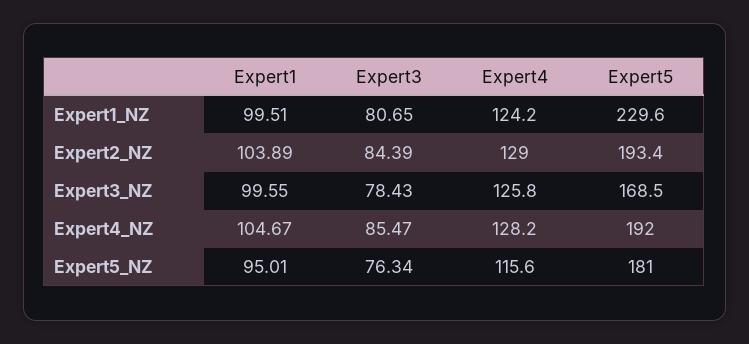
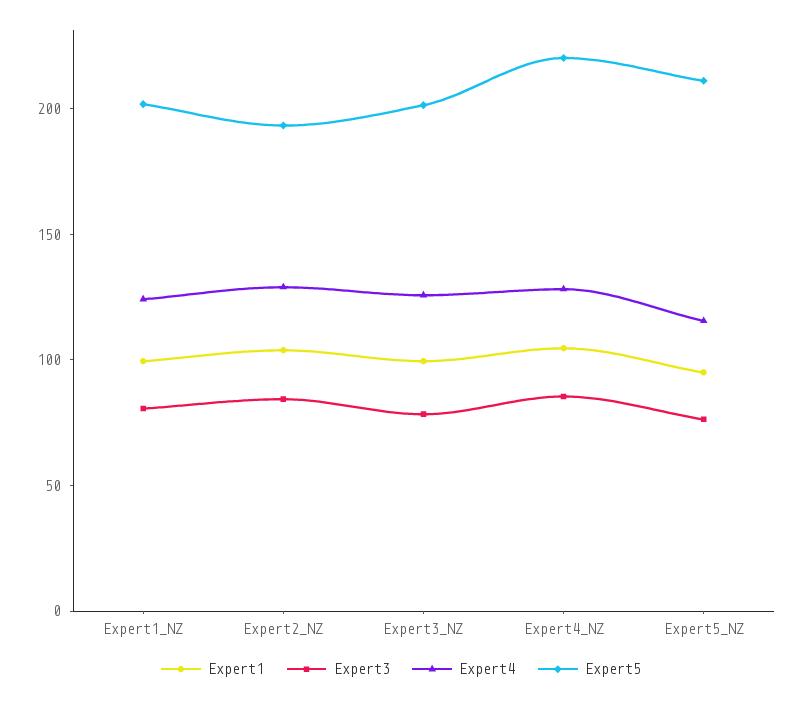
Expert5, Expert1_NZ: 229.6 -> 200
Expert5, Expert3_NZ: 168.5 -> 200
Expert5, Expert4_NZ: 192 -> 220
Expert5, Expert5_NZ: 181 -> 210

